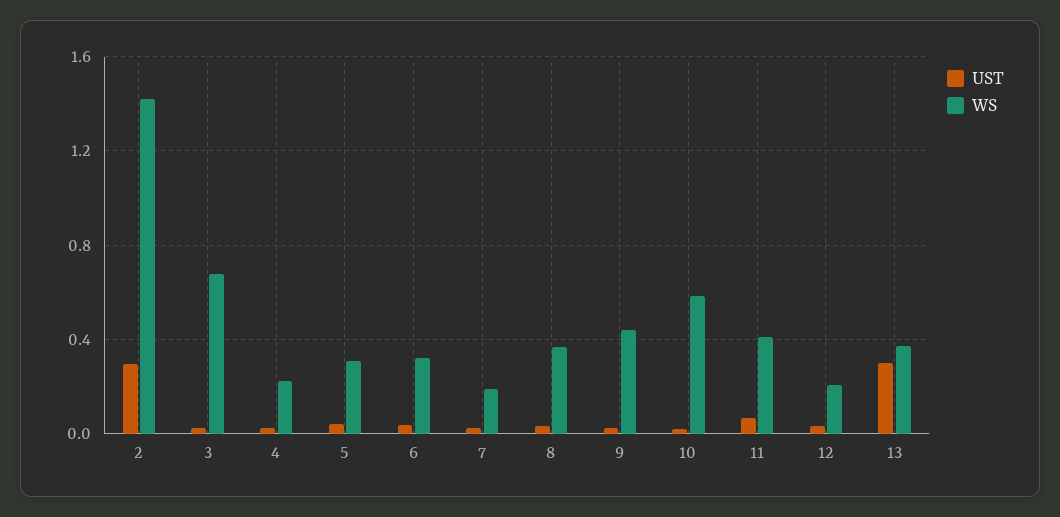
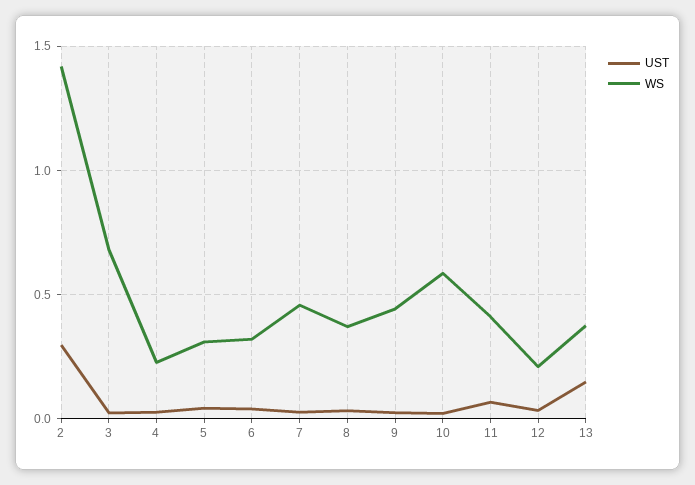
WS, 7: 0.2 -> 0.45
UST, 13: 0.3 -> 0.15

